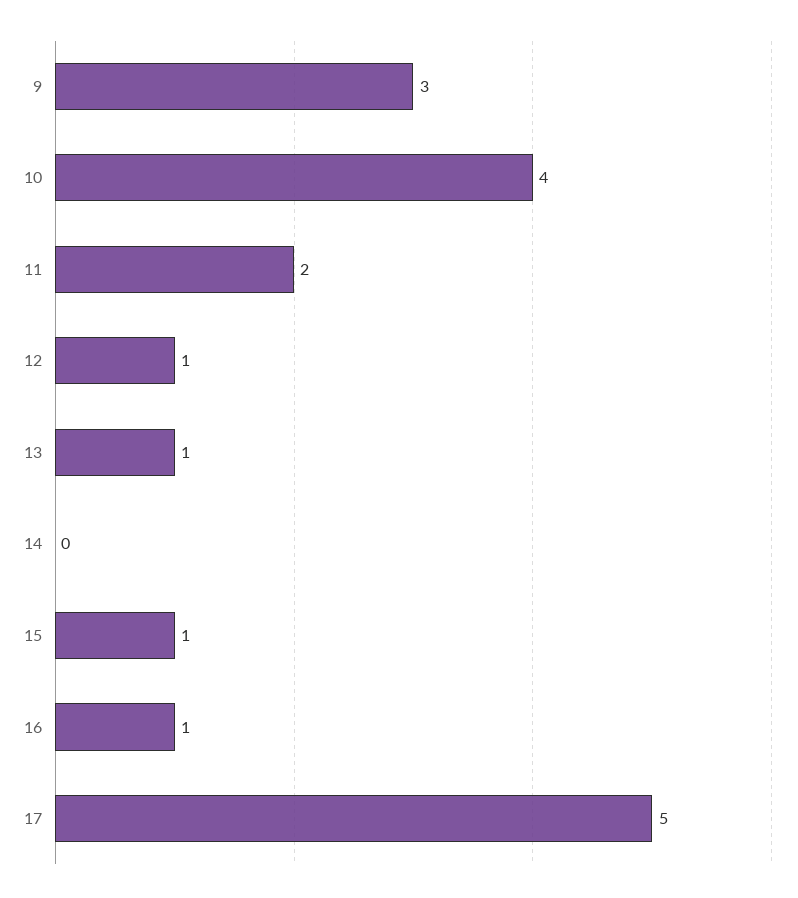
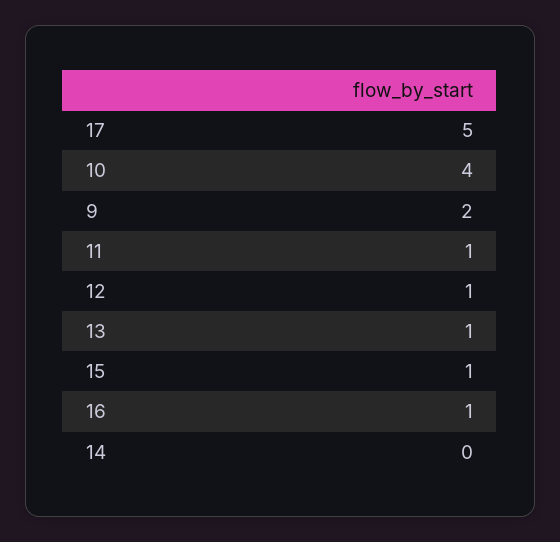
9: 3 -> 2
11: 2 -> 1

